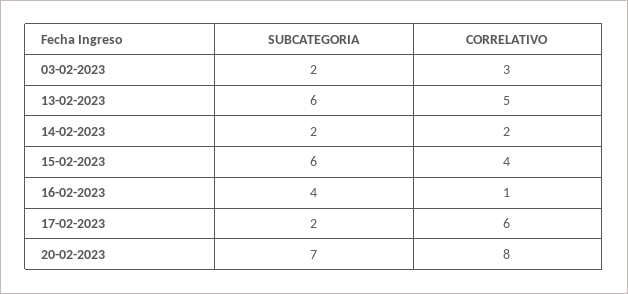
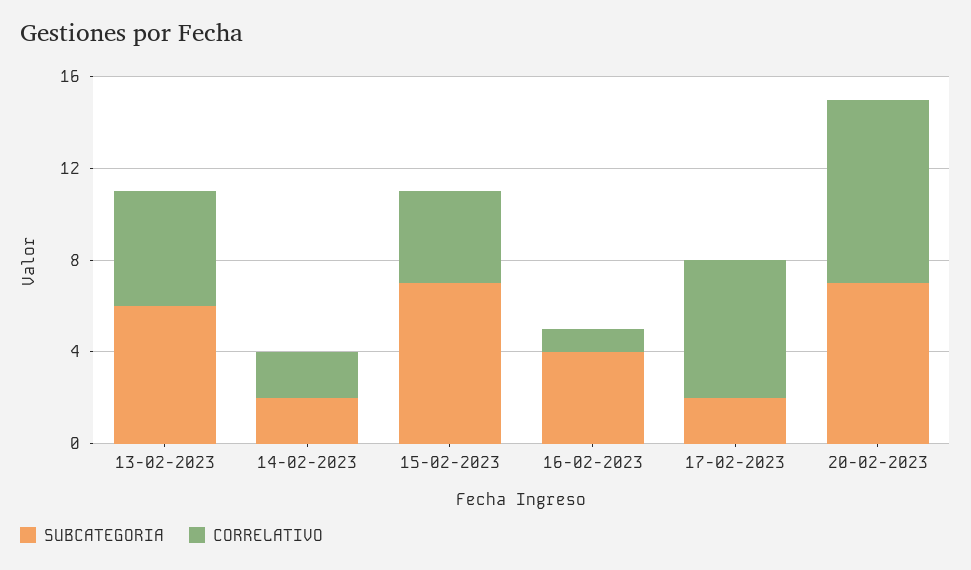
SUBCATEGORIA, 03-02-2023: 2 -> none
CORRELATIVO, 03-02-2023: 3 -> none
SUBCATEGORIA, 15-02-2023: 6 -> 7

